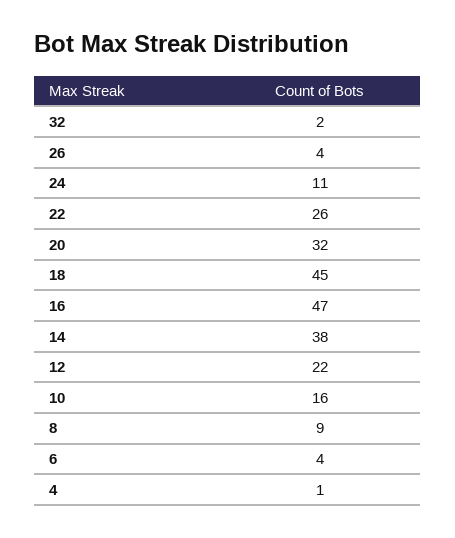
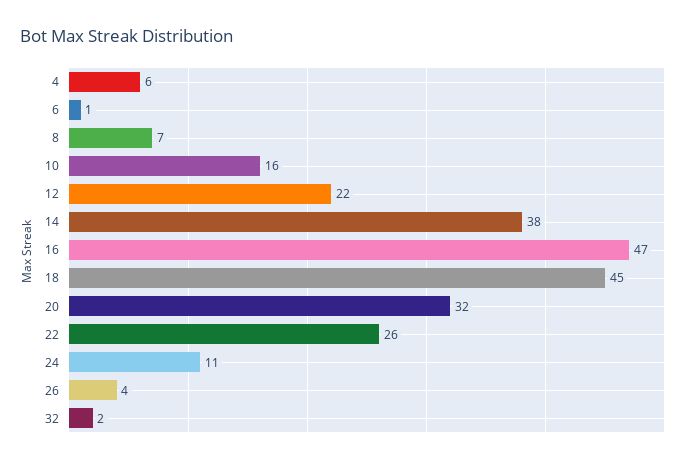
8: 9 -> 7
6: 4 -> 1
4: 1 -> 6

